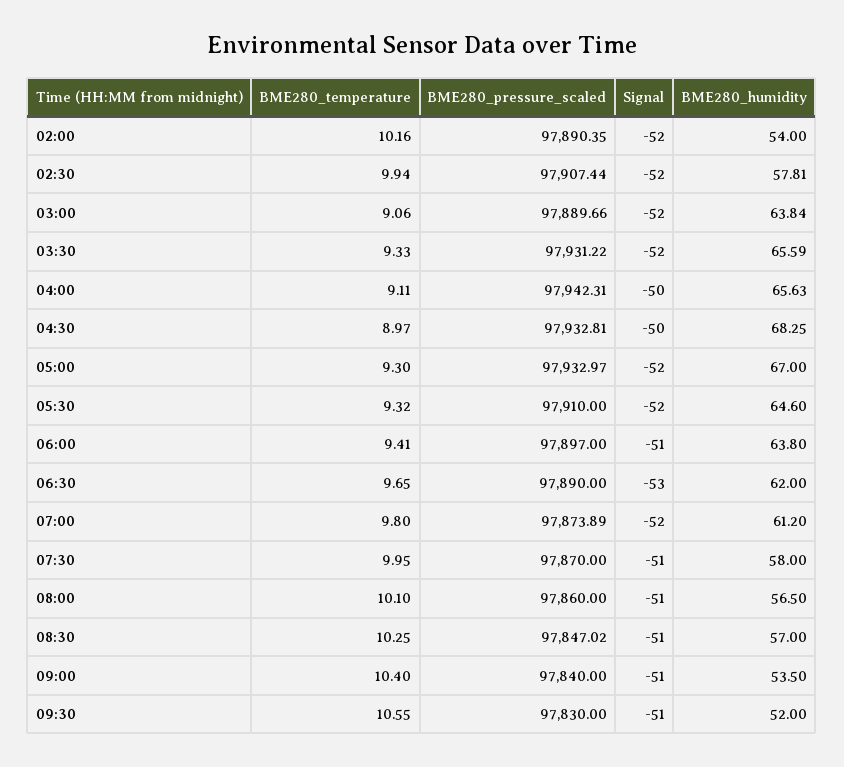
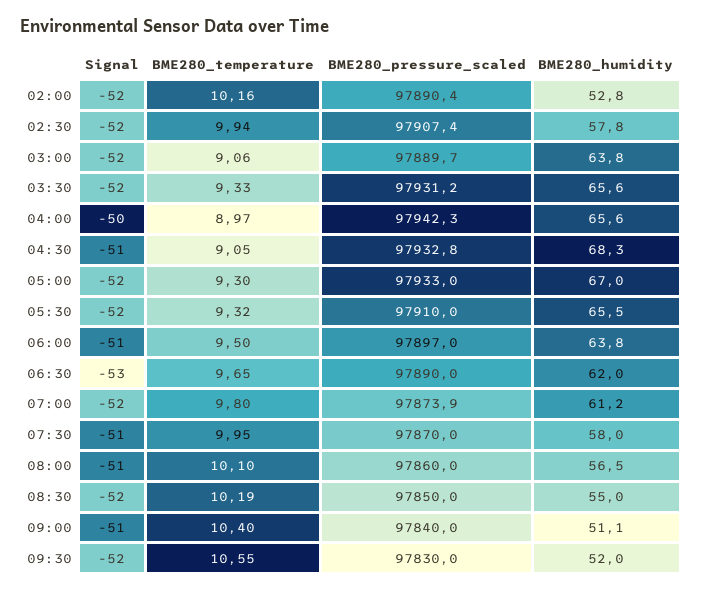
BME280_humidity, 02:00: 54 -> 52.8
BME280_temperature, 04:00: 9.11 -> 8.97
BME280_temperature, 04:30: 8.97 -> 9.05
Signal, 04:30: -50 -> -51
BME280_humidity, 05:30: 64.6 -> 65.5
BME280_temperature, 06:00: 9.41 -> 9.5
BME280_temperature, 08:30: 10.25 -> 10.19
BME280_pressure_scaled, 08:30: 97847.02 -> 97850
Signal, 08:30: -51 -> -52
BME280_humidity, 08:30: 57 -> 55
BME280_humidity, 09:00: 53.5 -> 51.1
Signal, 09:30: -51 -> -52

